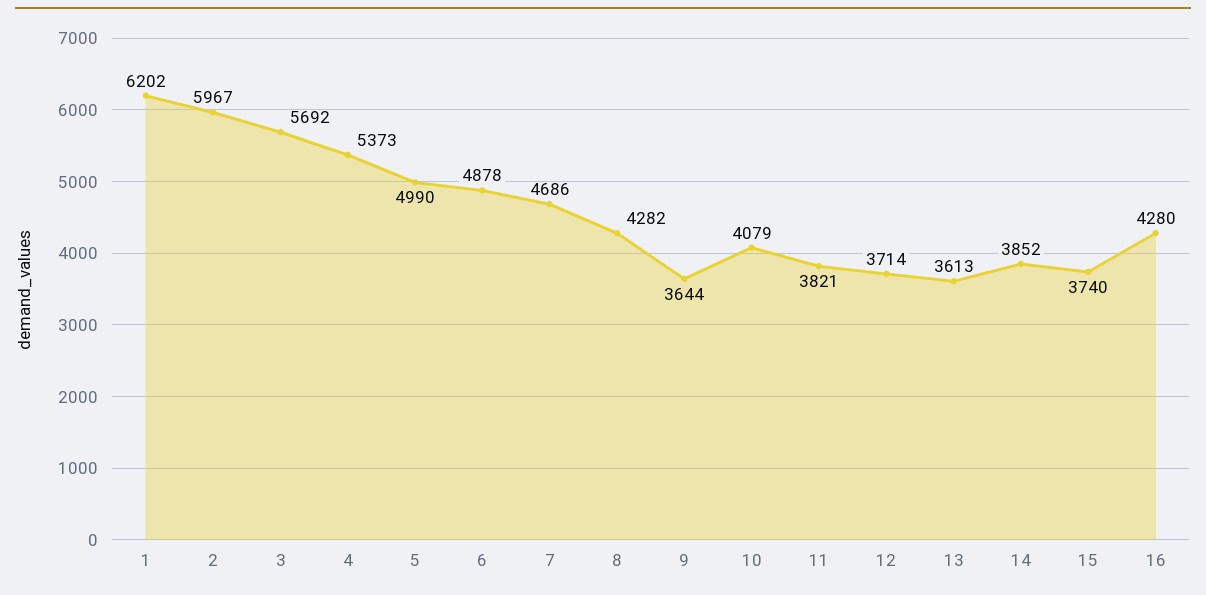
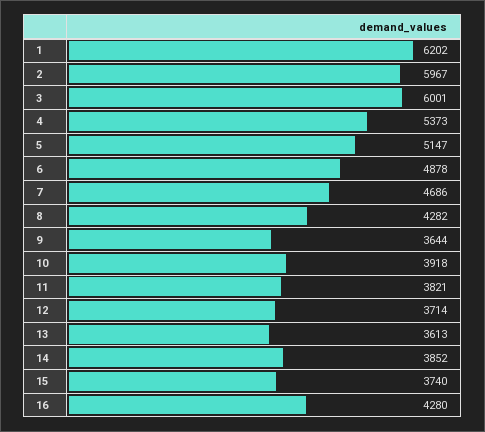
3: 5692 -> 6001
5: 4990 -> 5147
10: 4079 -> 3918

